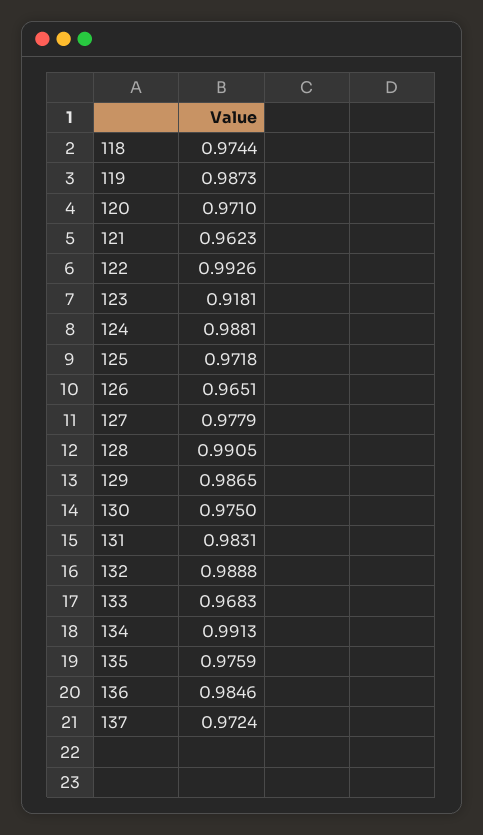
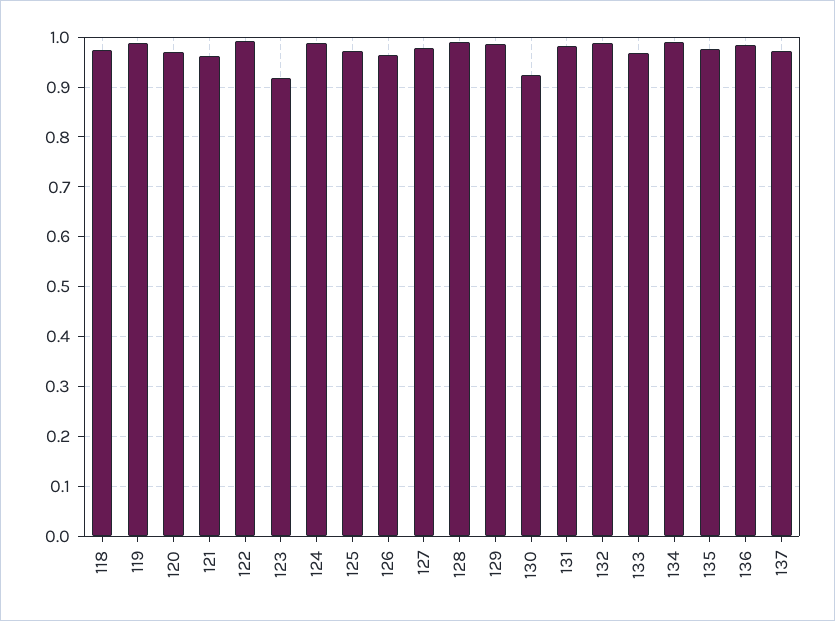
130: 0.975 -> 0.92

